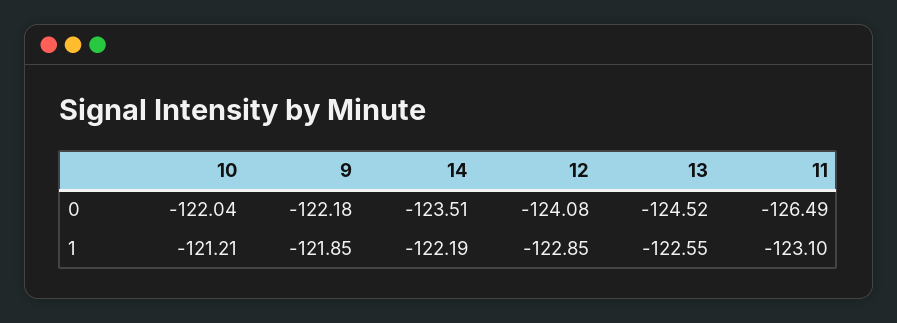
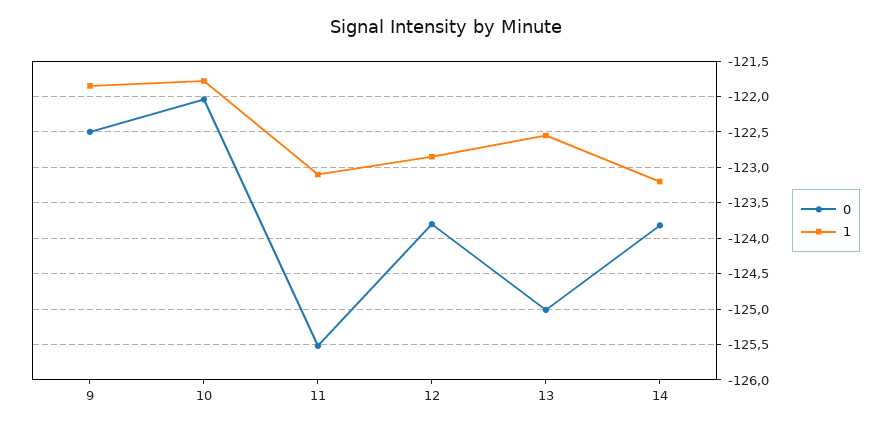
0, 9: -122.18 -> -122.5
0, 14: -123.51 -> -123.8
0, 12: -124.08 -> -123.8
0, 13: -124.52 -> -125
0, 11: -126.49 -> -125.5
1, 10: -121.21 -> -121.8
1, 14: -122.19 -> -123.2

